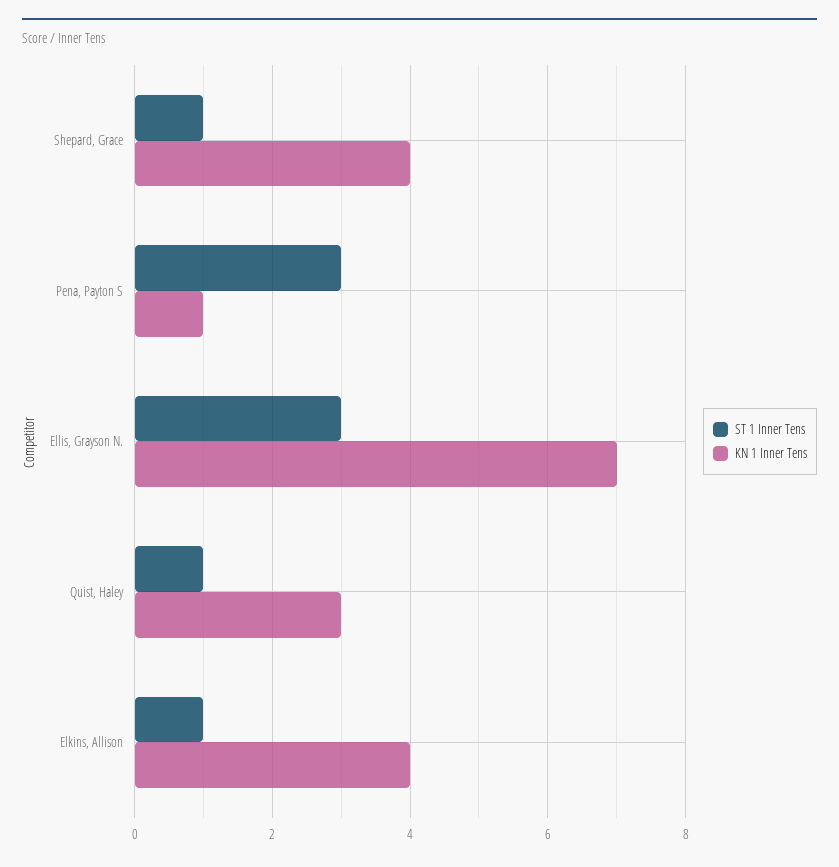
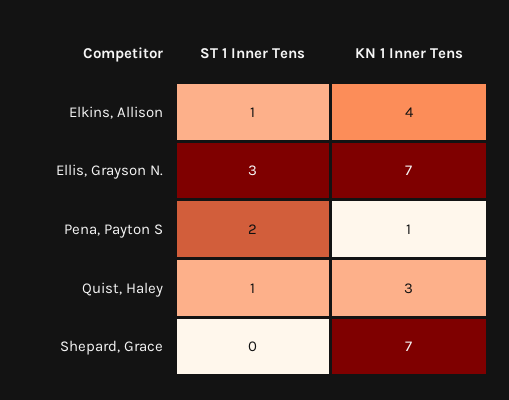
ST 1 Inner Tens, Shepard, Grace: 1 -> 0
KN 1 Inner Tens, Shepard, Grace: 4 -> 7
ST 1 Inner Tens, Pena, Payton S: 3 -> 2

